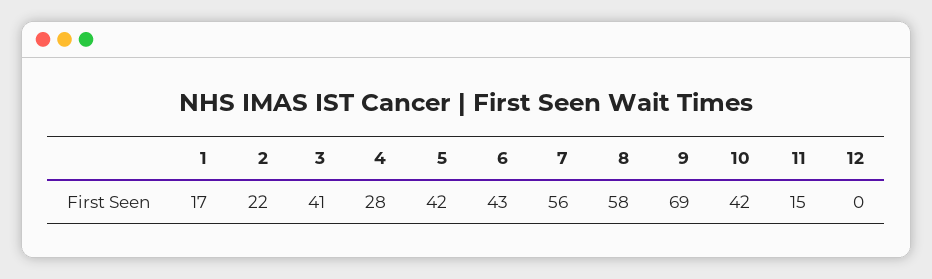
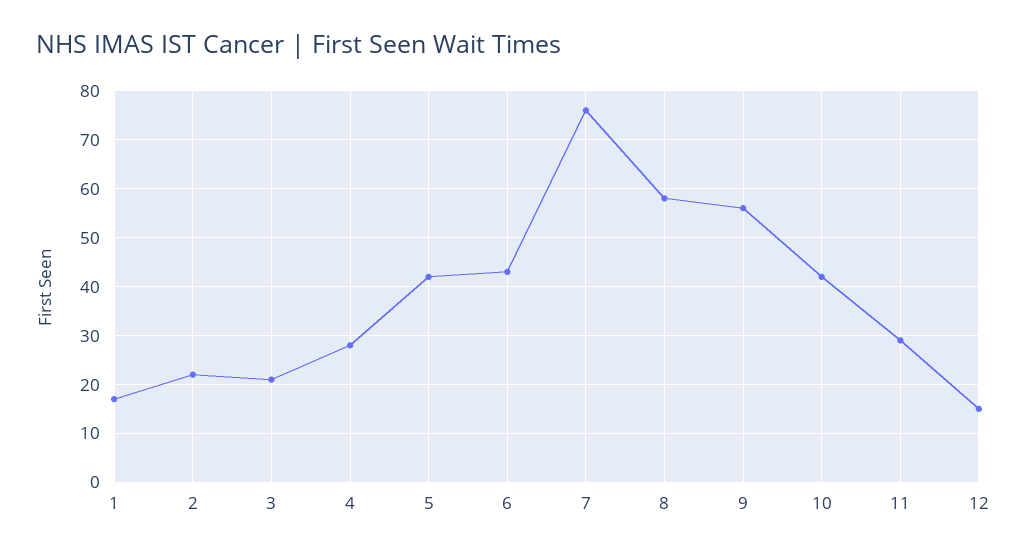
3: 41 -> 20
7: 56 -> 75
9: 69 -> 55
11: 15 -> 30
12: 0 -> 15

